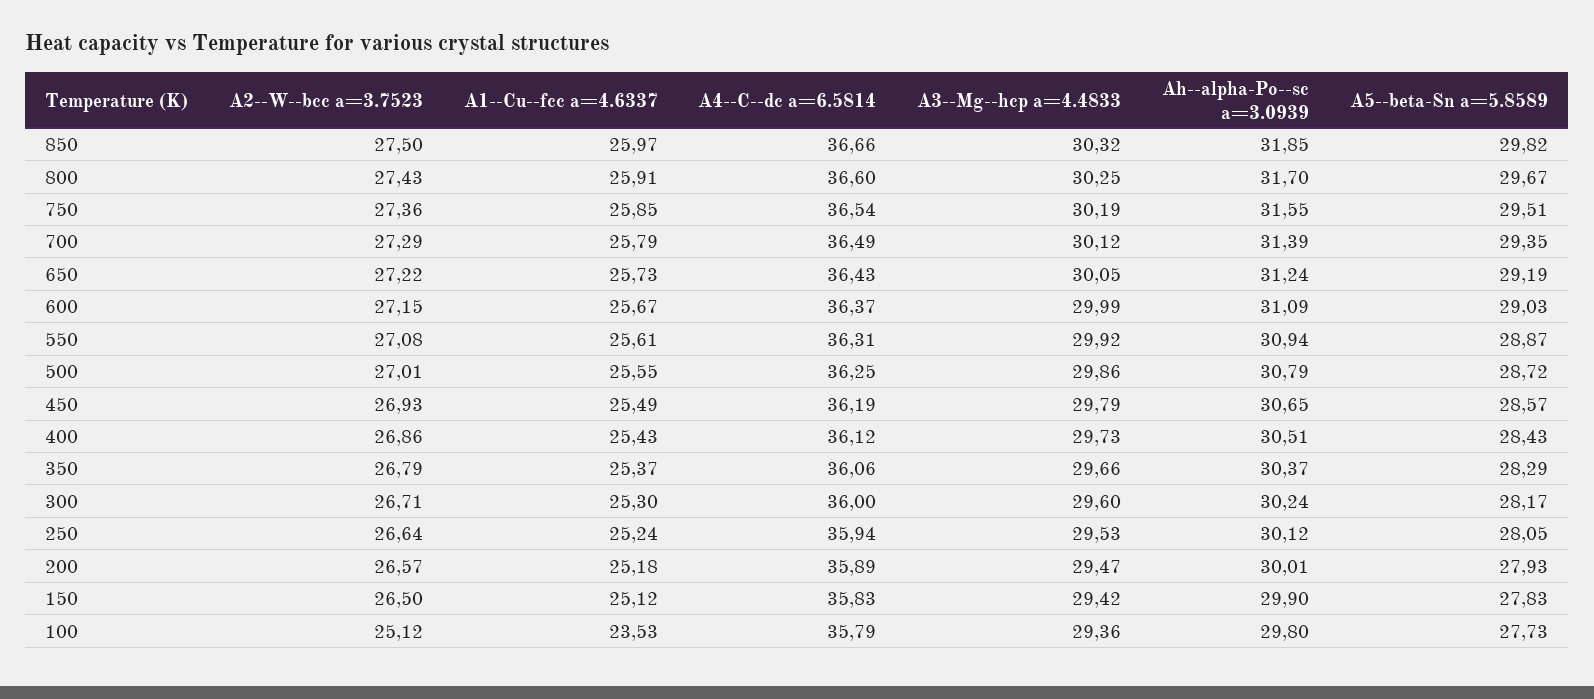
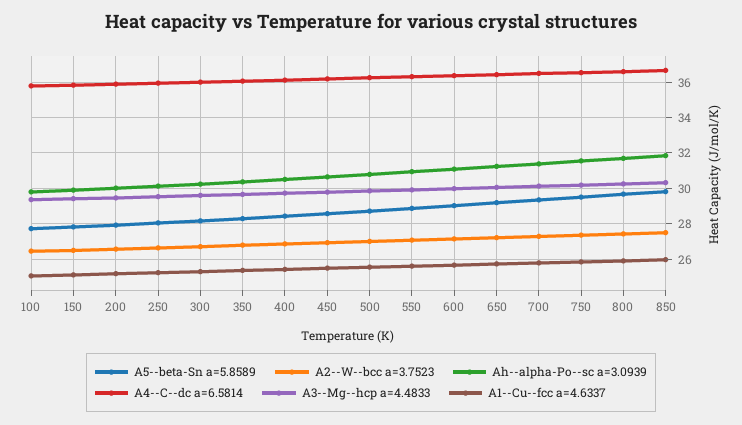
A2--W--bcc a=3.7523, 100: 25.12 -> 26.5
A1--Cu--fcc a=4.6337, 100: 23.53 -> 25

